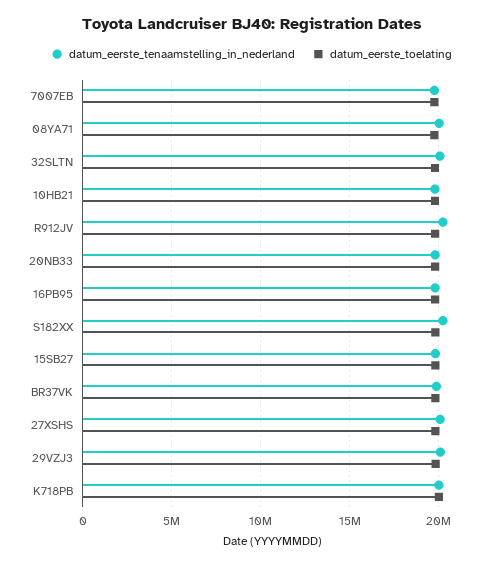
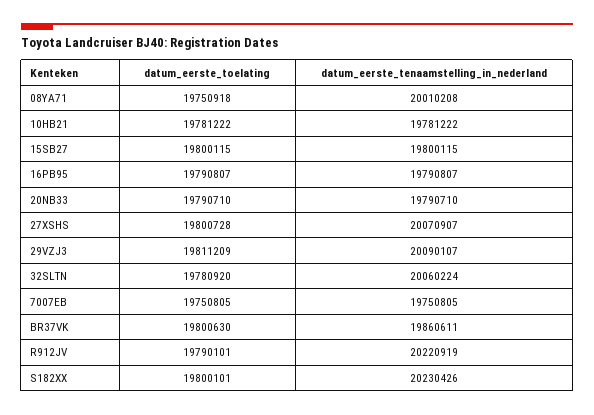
datum_eerste_tenaamstelling_in_nederland, K718PB: 20000000 -> none
datum_eerste_toelating, K718PB: 20000000 -> none

